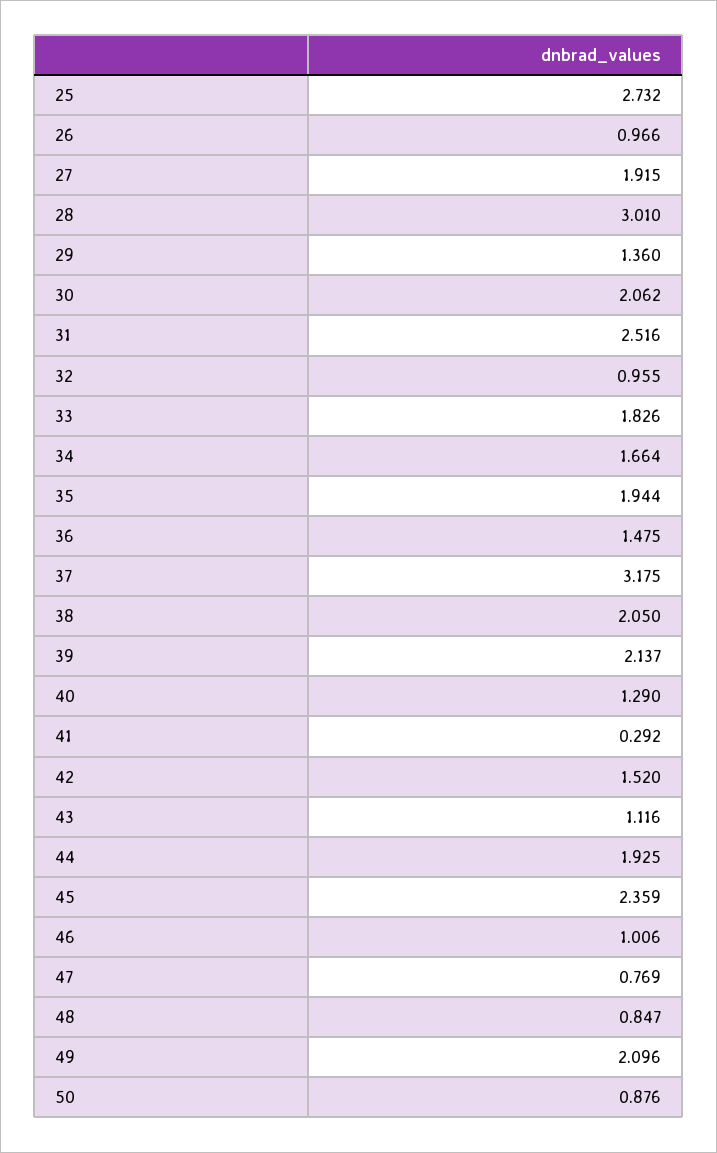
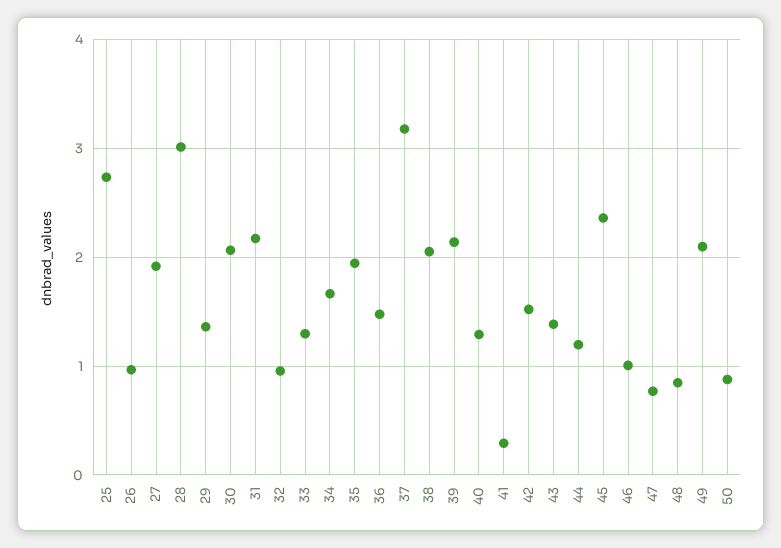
31: 2.516 -> 2.2
33: 1.826 -> 1.3
43: 1.116 -> 1.4
44: 1.925 -> 1.2

